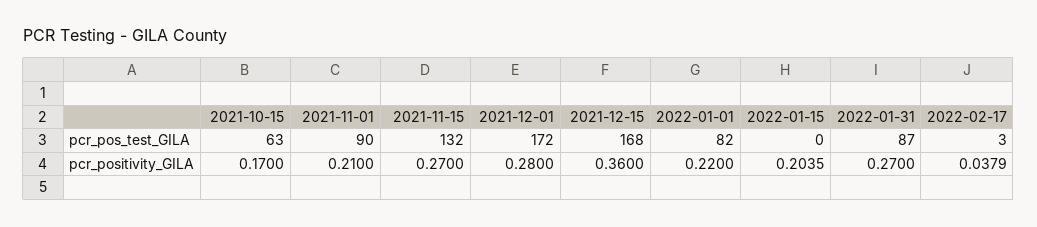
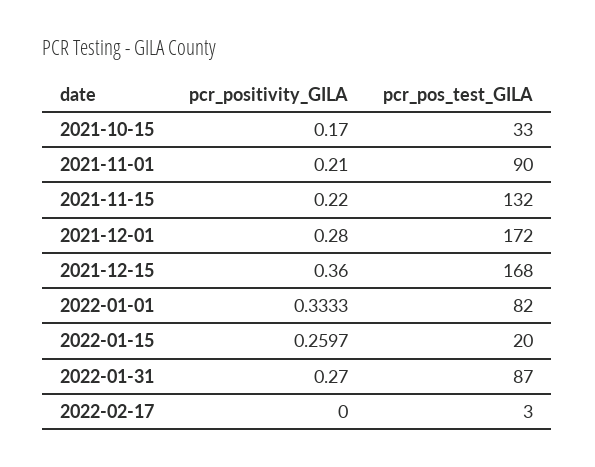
2021-10-15, pcr_pos_test_GILA: 63 -> 33
2022-01-15, pcr_pos_test_GILA: 0 -> 20
2021-11-15, pcr_positivity_GILA: 0.27 -> 0.22
2022-01-01, pcr_positivity_GILA: 0.22 -> 0.3333
2022-01-15, pcr_positivity_GILA: 0.2035 -> 0.2597
2022-02-17, pcr_positivity_GILA: 0.0379 -> 0

